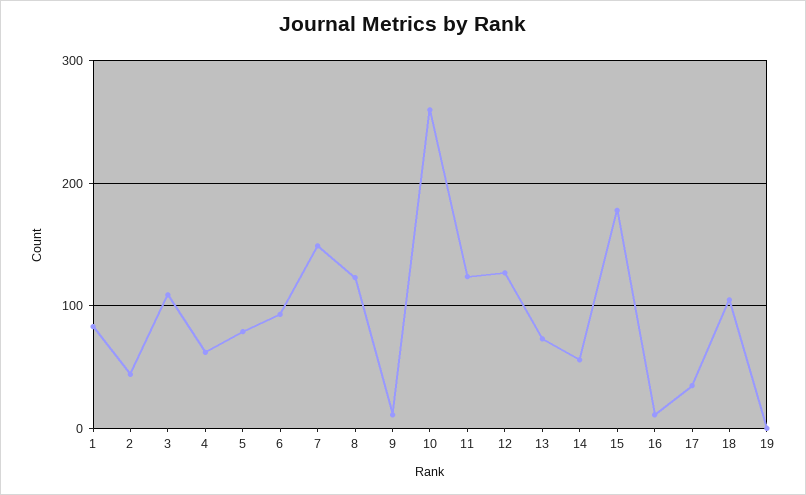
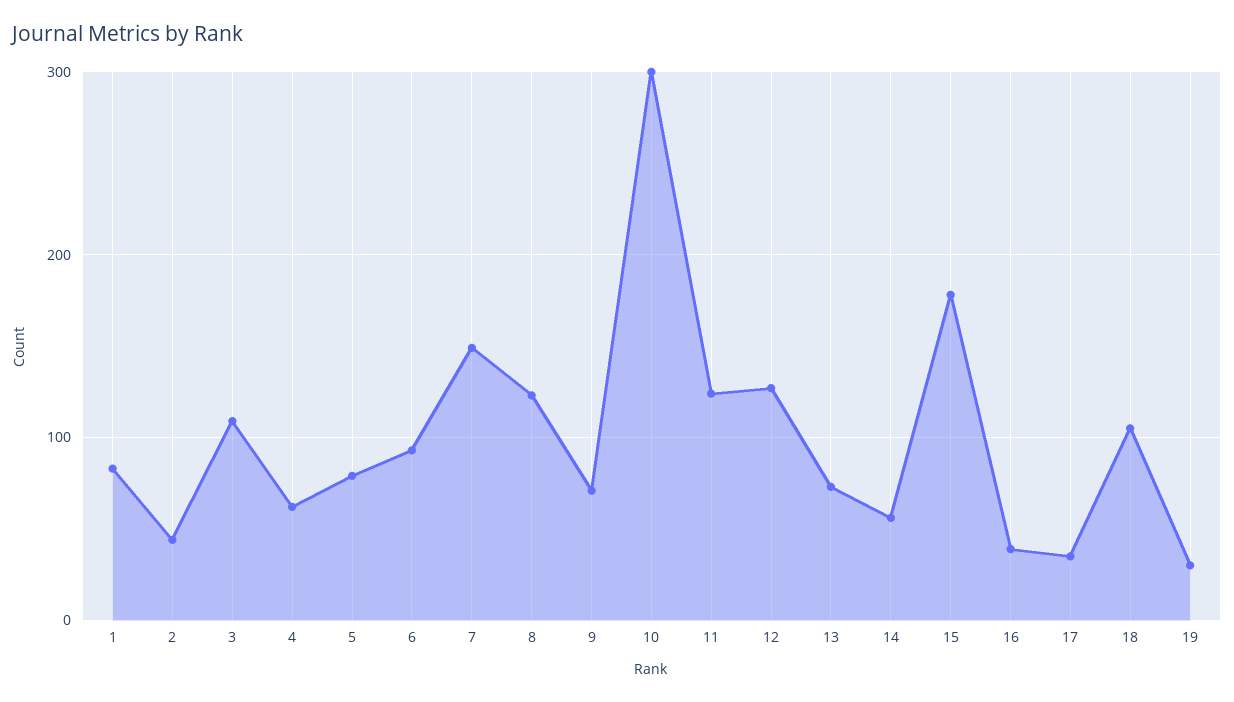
9: 10 -> 70
10: 260 -> 300
16: 10 -> 40
19: 0 -> 30

